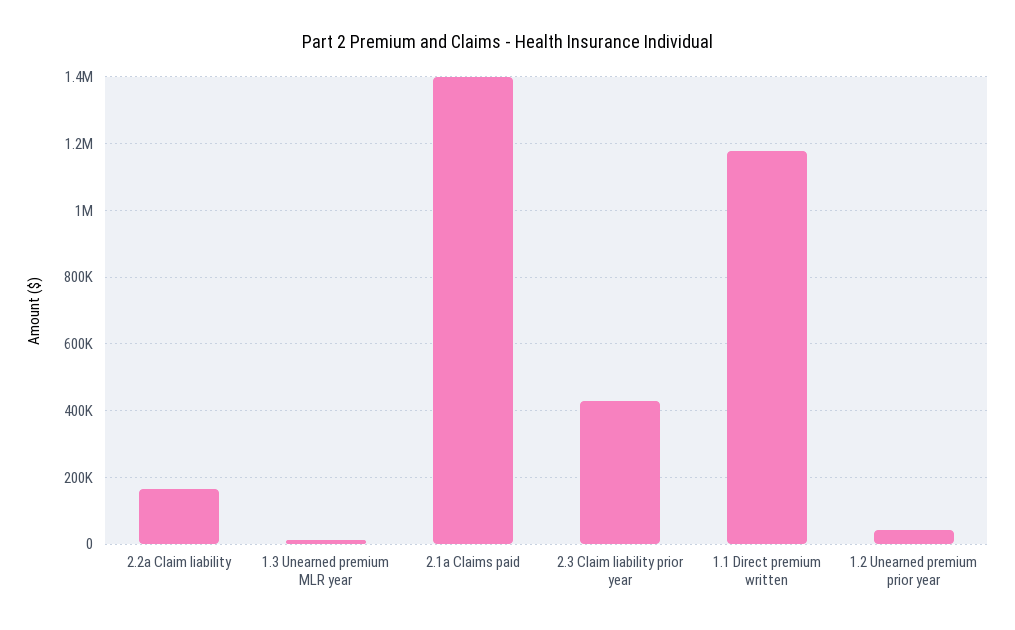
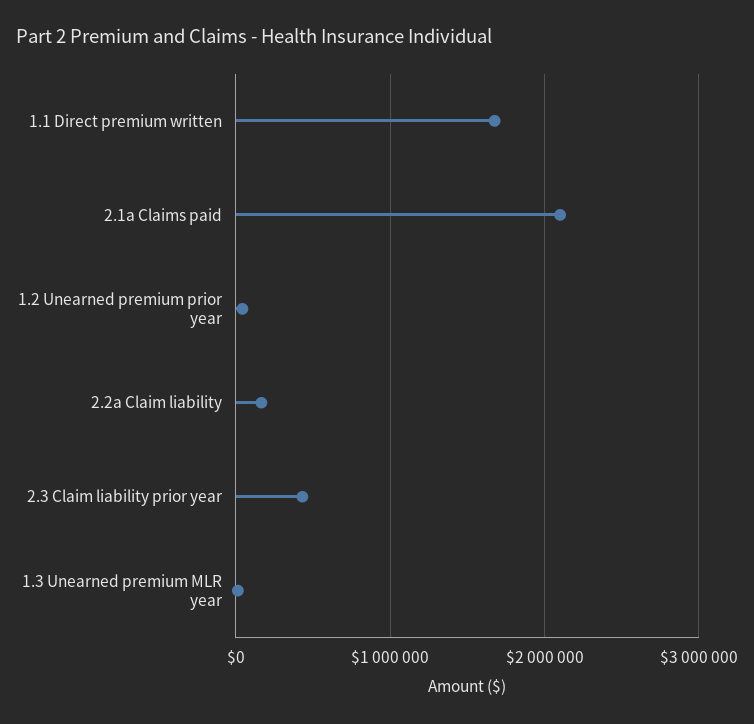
2.1a Claims paid: 1400000 -> 2100000
1.1 Direct premium written: 1180000 -> 1700000

